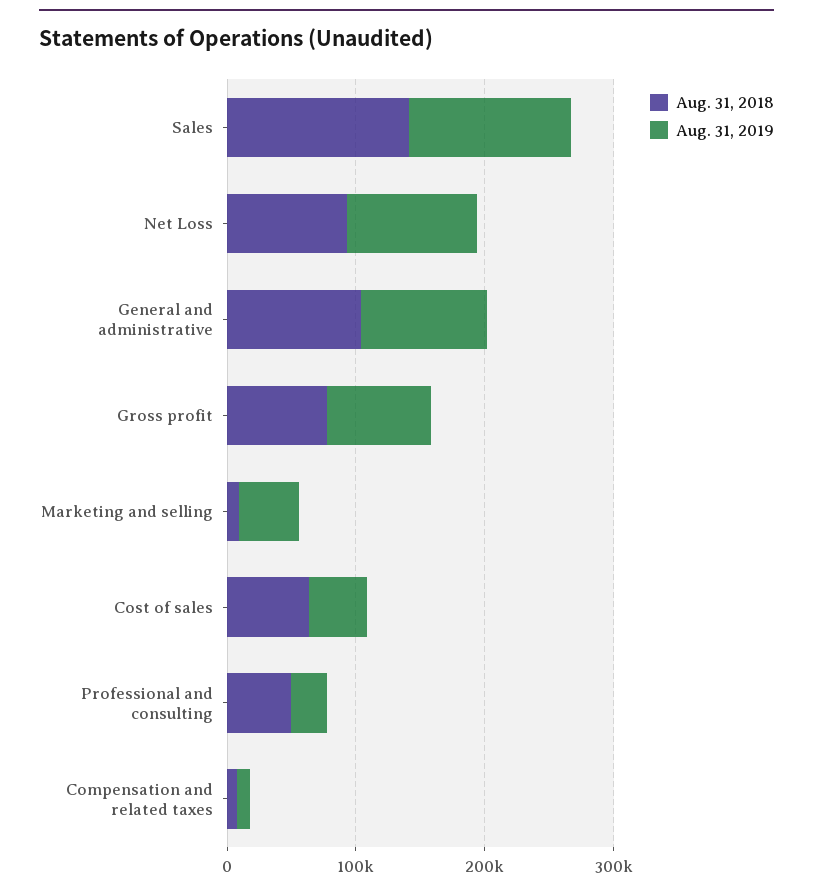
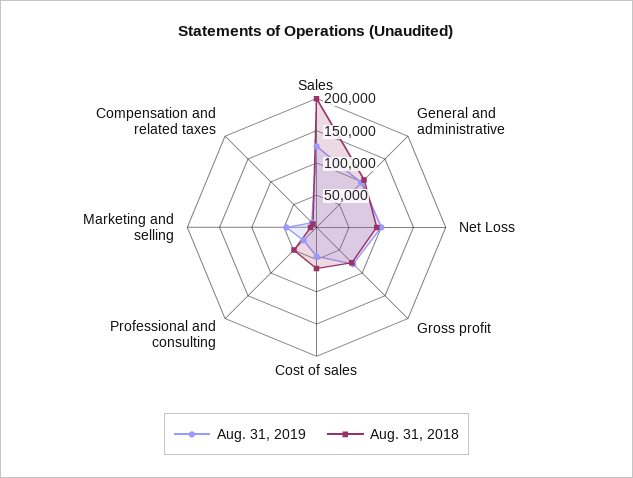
Aug. 31, 2018, Sales: 140000 -> 200000

